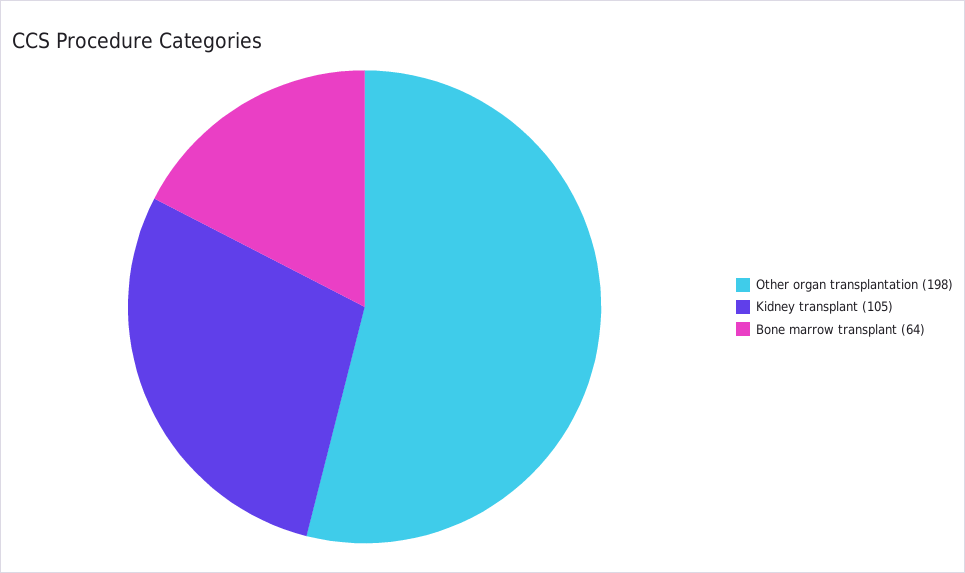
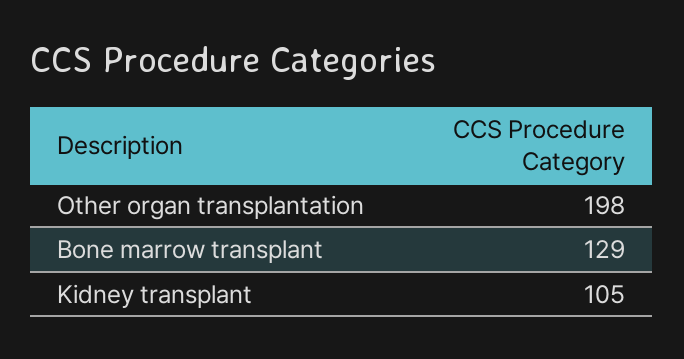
Bone marrow transplant: 64 -> 129

